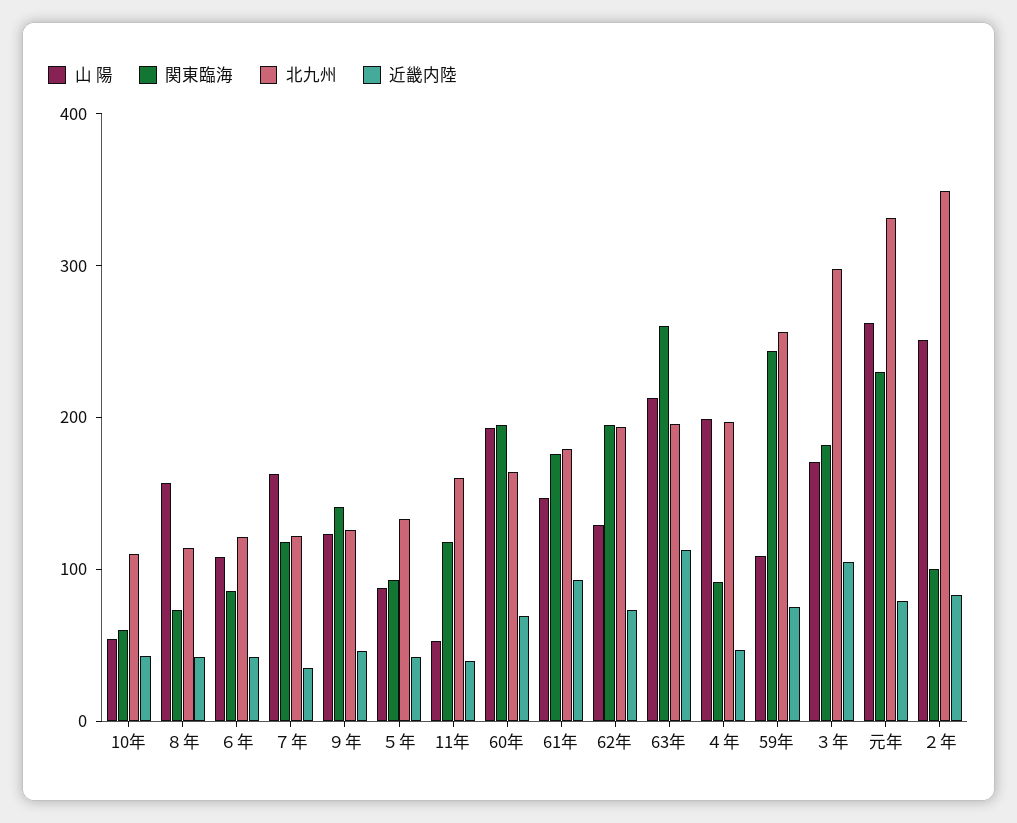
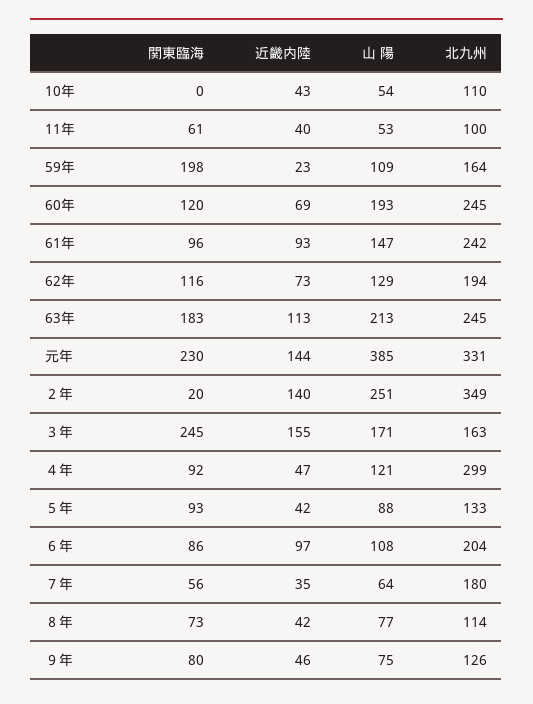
関東臨海, 10年: 60 -> 0
山 陽, ８年: 160 -> 77
北九州, ６年: 120 -> 204
近畿内陸, ６年: 40 -> 97
山 陽, ７年: 160 -> 64
関東臨海, ７年: 120 -> 56
北九州, ７年: 120 -> 180
山 陽, ９年: 120 -> 75
関東臨海, ９年: 140 -> 80
関東臨海, 11年: 120 -> 61
北九州, 11年: 160 -> 100
関東臨海, 60年: 200 -> 120
北九州, 60年: 160 -> 245
関東臨海, 61年: 180 -> 96
北九州, 61年: 180 -> 242
関東臨海, 62年: 200 -> 116
関東臨海, 63年: 260 -> 183
北九州, 63年: 200 -> 245
山 陽, ４年: 200 -> 121
北九州, ４年: 200 -> 299
関東臨海, 59年: 240 -> 198
北九州, 59年: 260 -> 164
近畿内陸, 59年: 80 -> 23
関東臨海, ３年: 180 -> 245
北九州, ３年: 300 -> 163
近畿内陸, ３年: 100 -> 155
山 陽, 元年: 260 -> 385
近畿内陸, 元年: 80 -> 144
関東臨海, ２年: 100 -> 20
近畿内陸, ２年: 80 -> 140

